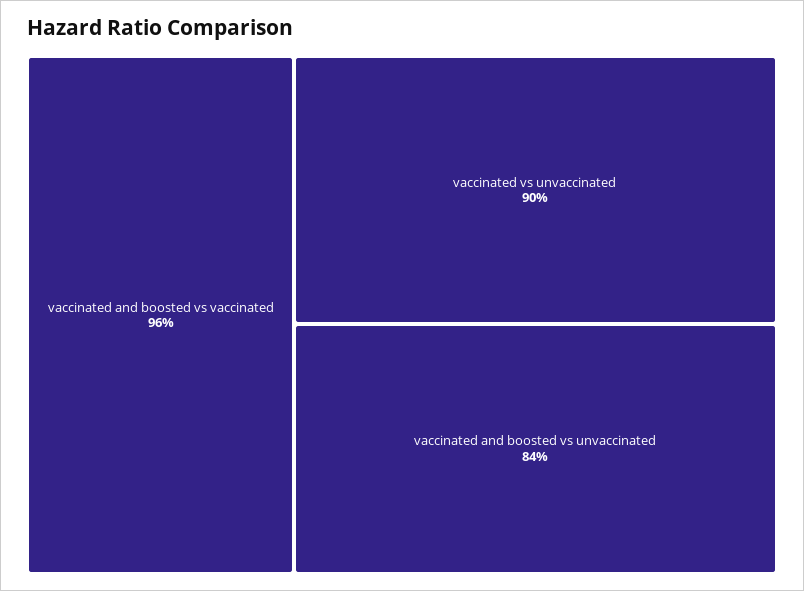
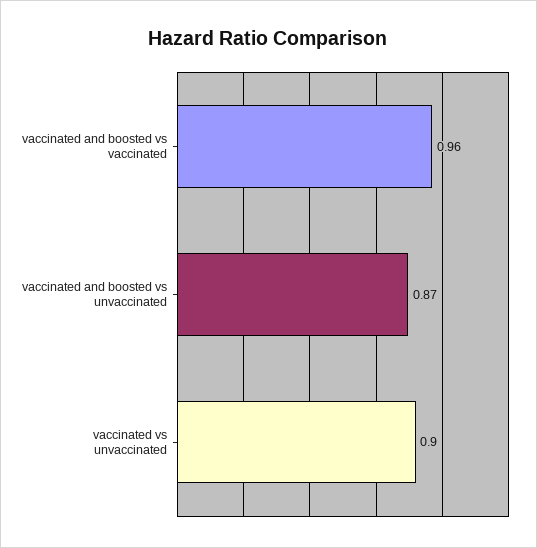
vaccinated and boosted vs unvaccinated: 0.84 -> 0.87

